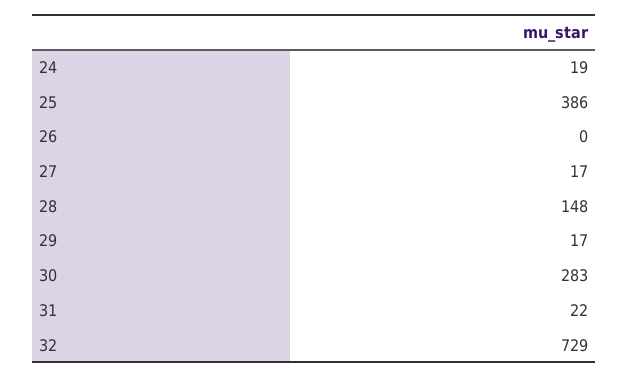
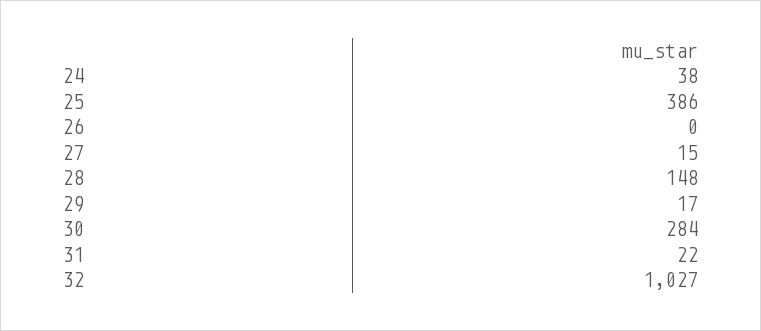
24: 19 -> 38
27: 17 -> 15
30: 283 -> 284
32: 729 -> 1027

